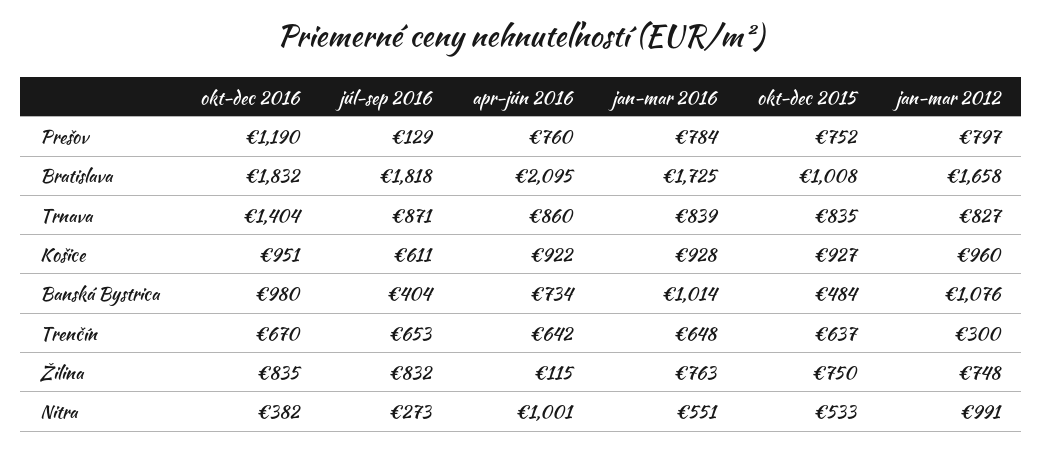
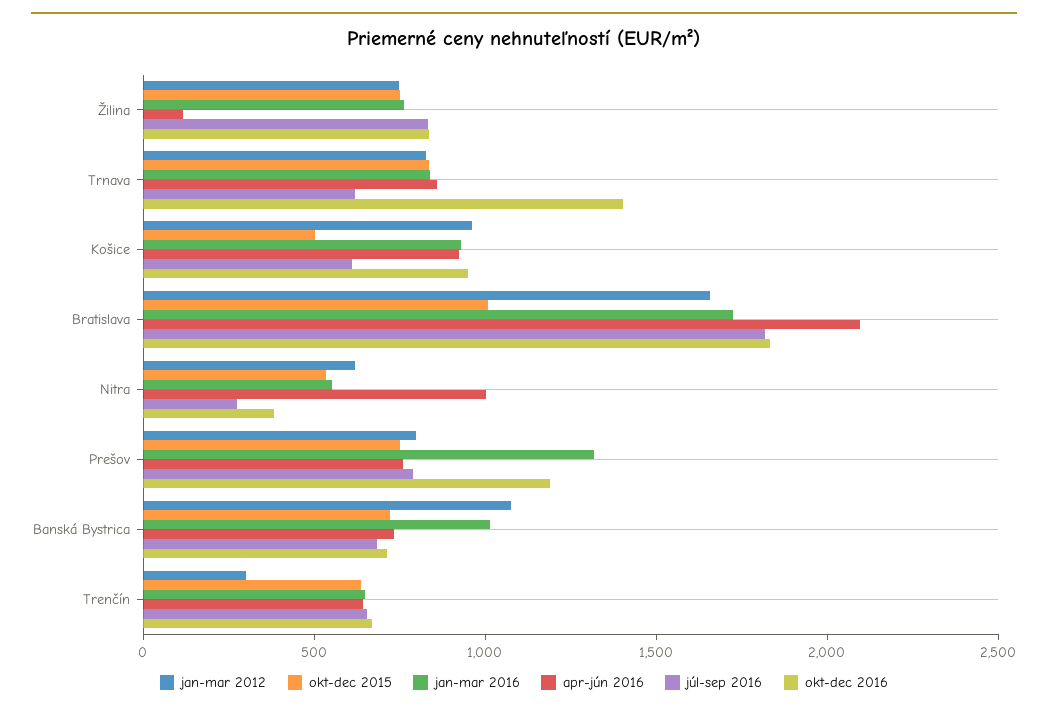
júl-sep 2016, Prešov: 129 -> 800
jan-mar 2016, Prešov: 784 -> 1300
júl-sep 2016, Trnava: 871 -> 600
okt-dec 2015, Košice: 927 -> 500
okt-dec 2016, Banská Bystrica: 980 -> 700
júl-sep 2016, Banská Bystrica: 404 -> 700
okt-dec 2015, Banská Bystrica: 484 -> 700
jan-mar 2012, Nitra: 991 -> 600

